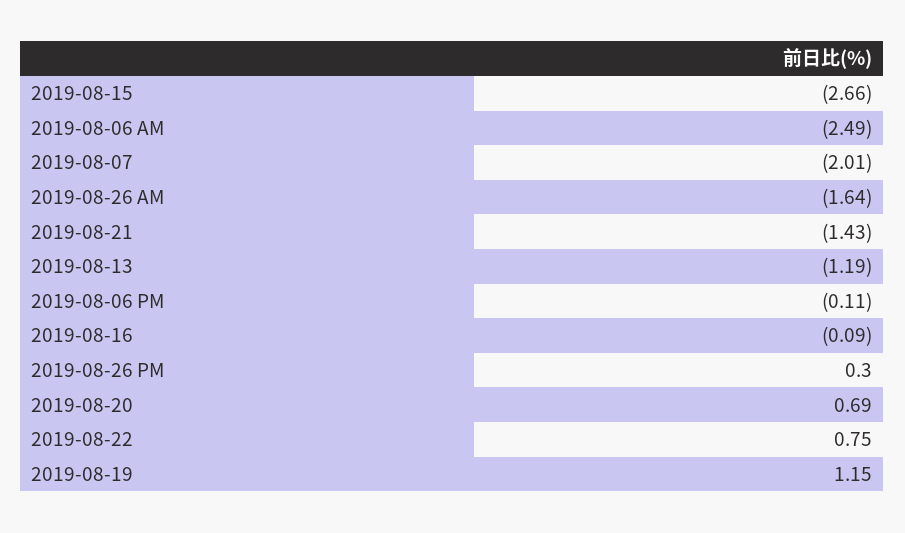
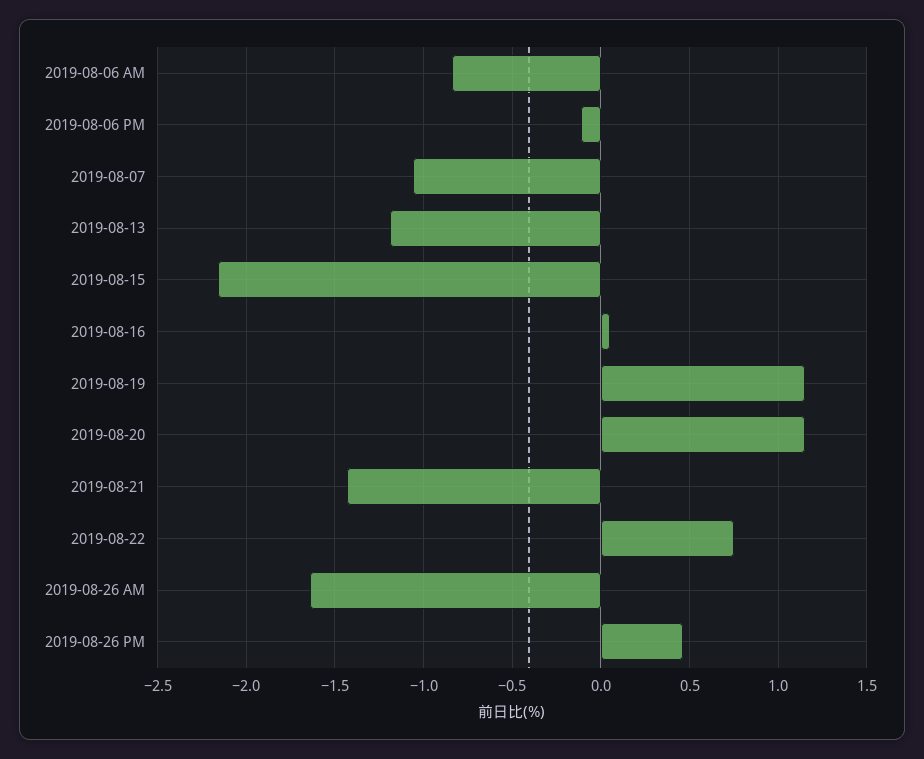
2019-08-15: -2.66 -> -2.15
2019-08-06 AM: -2.49 -> -0.85
2019-08-07: -2.01 -> -1.05
2019-08-16: -0.09 -> 0.05
2019-08-26 PM: 0.3 -> 0.45
2019-08-20: 0.69 -> 1.15

